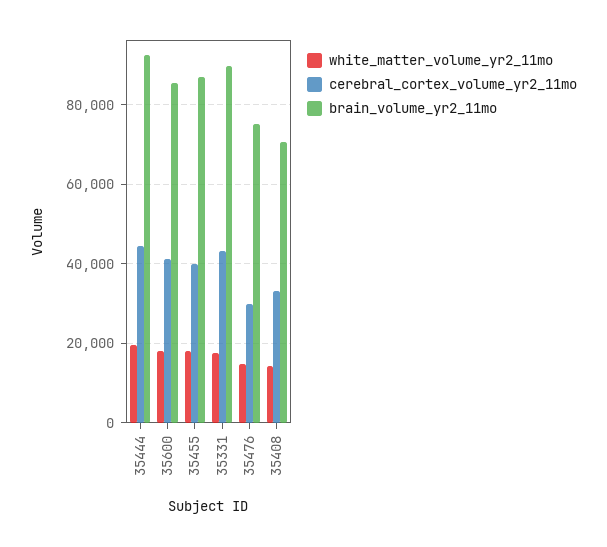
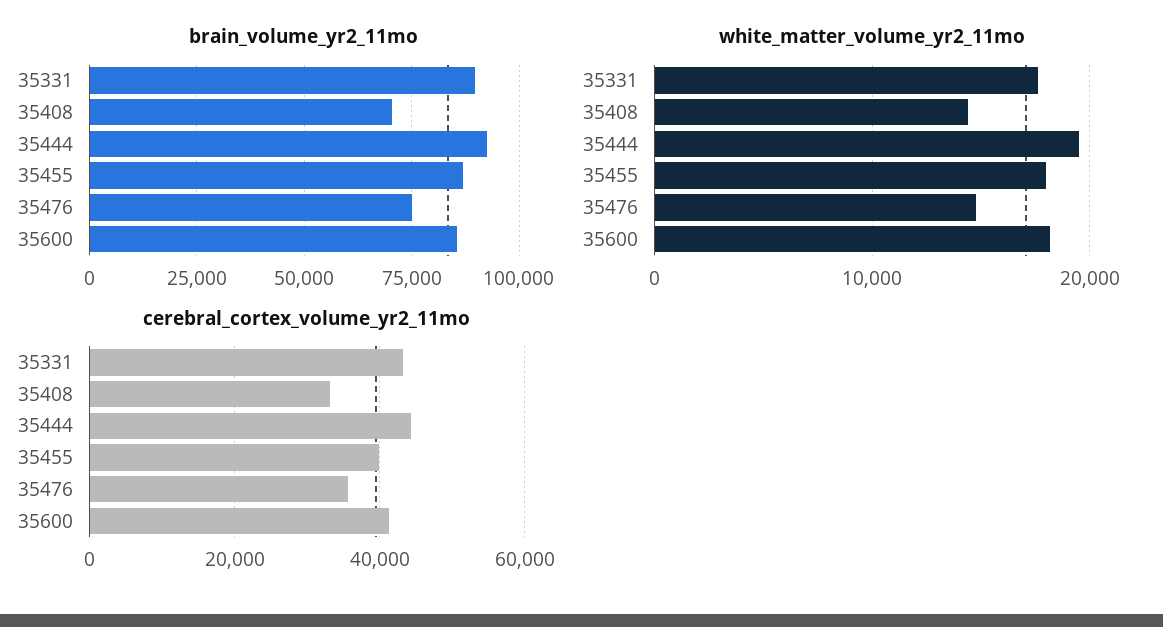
cerebral_cortex_volume_yr2_11mo, 35476: 30000 -> 36000

